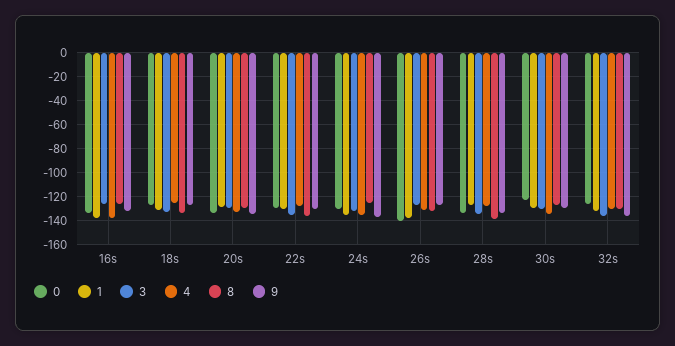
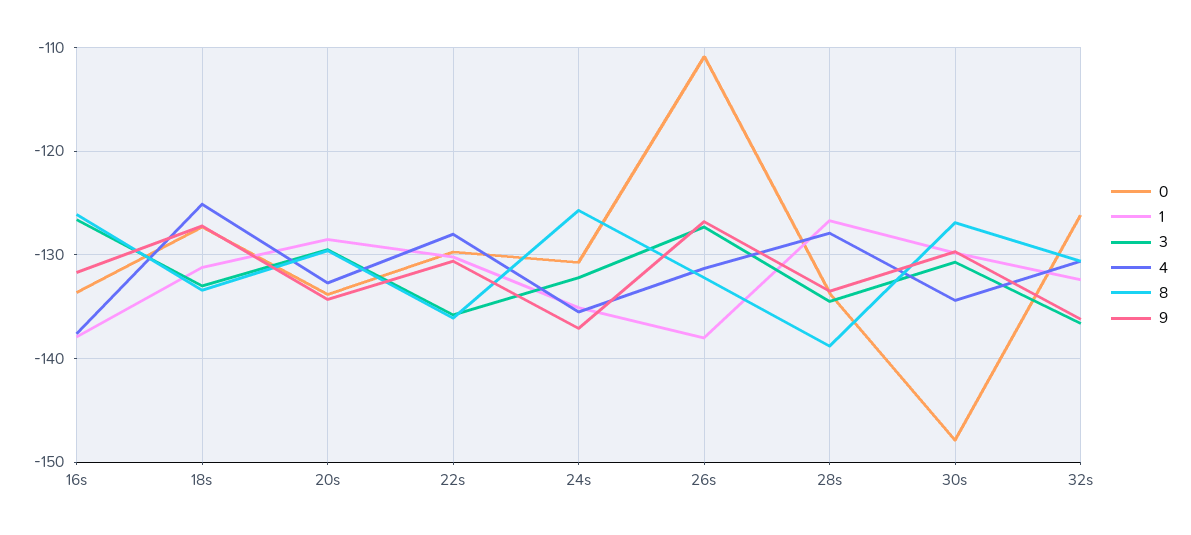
0, 26s: -140 -> -111
0, 30s: -120 -> -148

